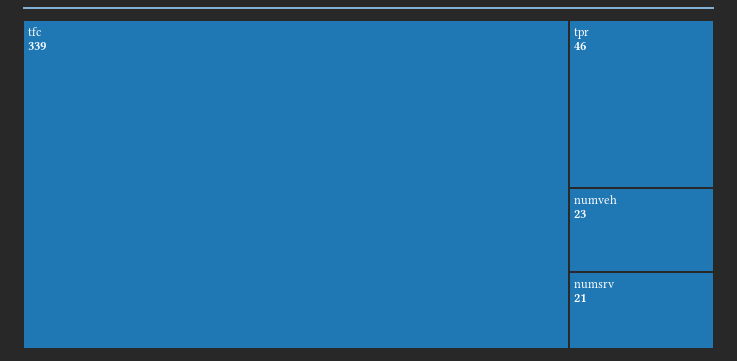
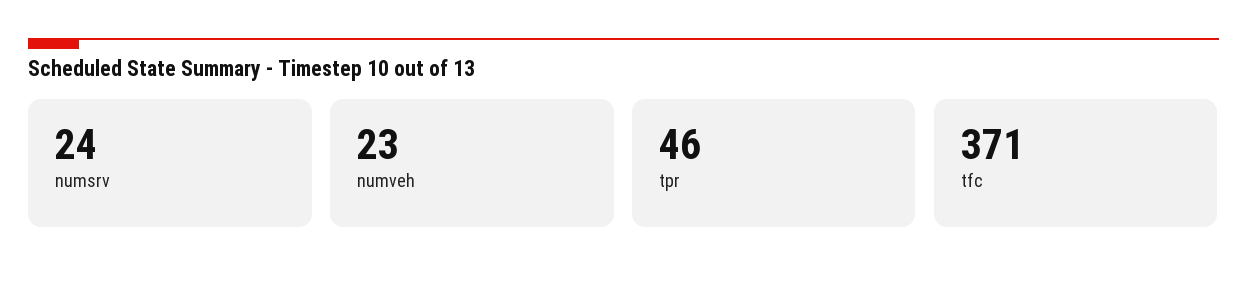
tfc: 339 -> 371
numsrv: 21 -> 24

